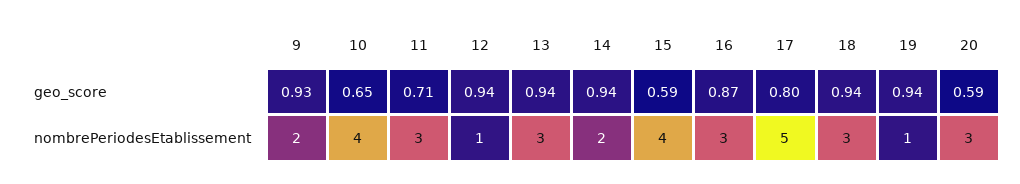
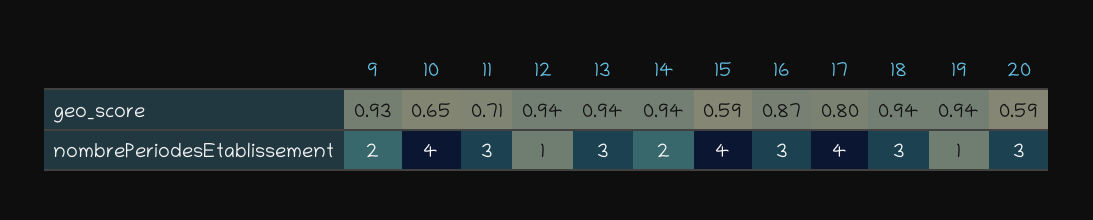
17, nombrePeriodesEtablissement: 5 -> 4

